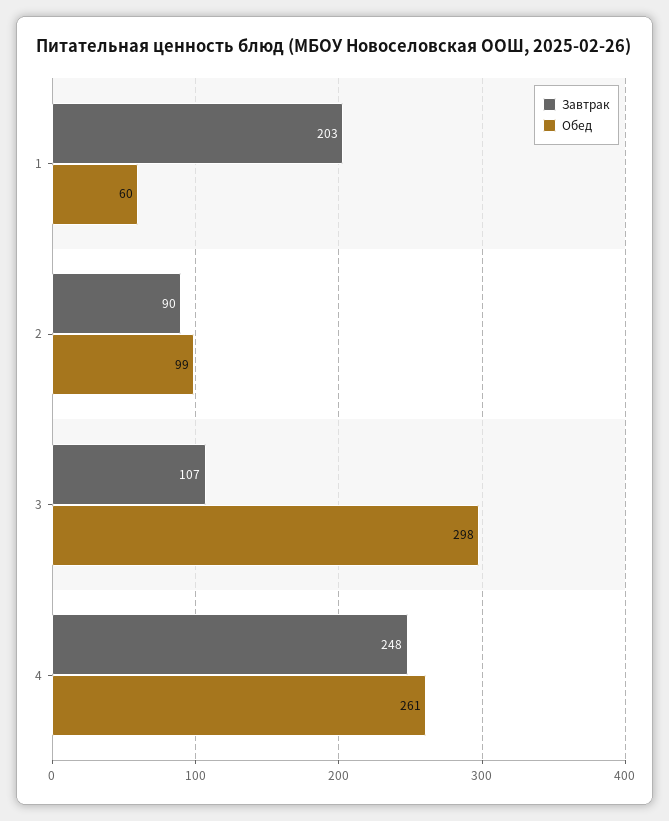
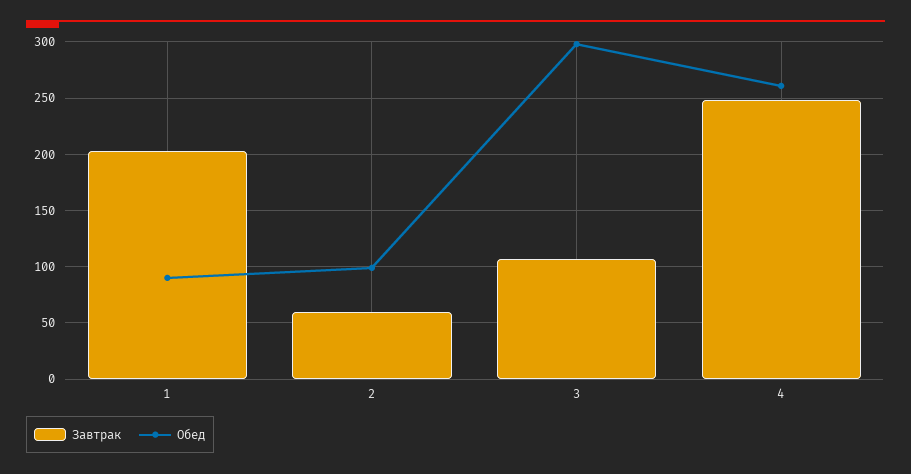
Обед, 1: 60 -> 90
Завтрак, 2: 90 -> 60

